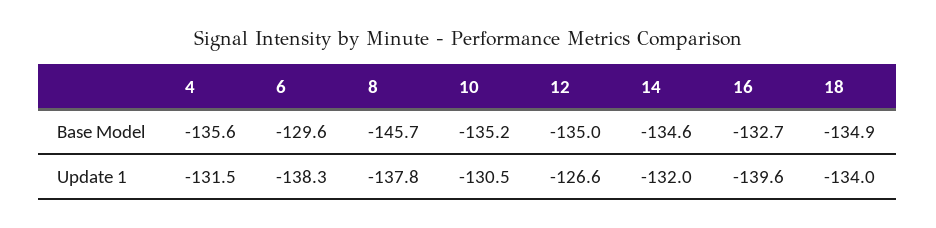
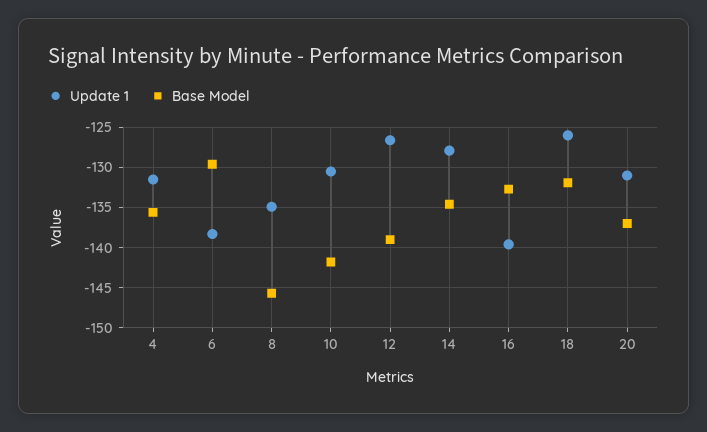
Base Model, 10: -135.2 -> -142
Base Model, 12: -135 -> -139
Base Model, 18: -134.9 -> -132
Update 1, 8: -137.8 -> -135
Update 1, 14: -132 -> -128
Update 1, 18: -134 -> -126
Update 1, 20: none -> -131
Base Model, 20: none -> -137

